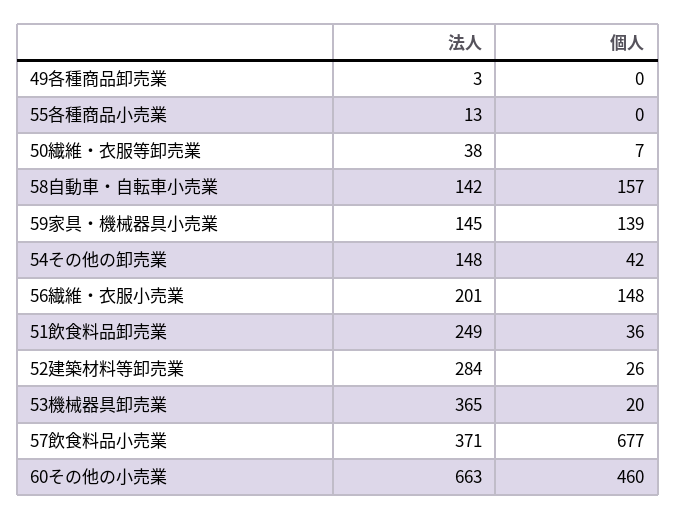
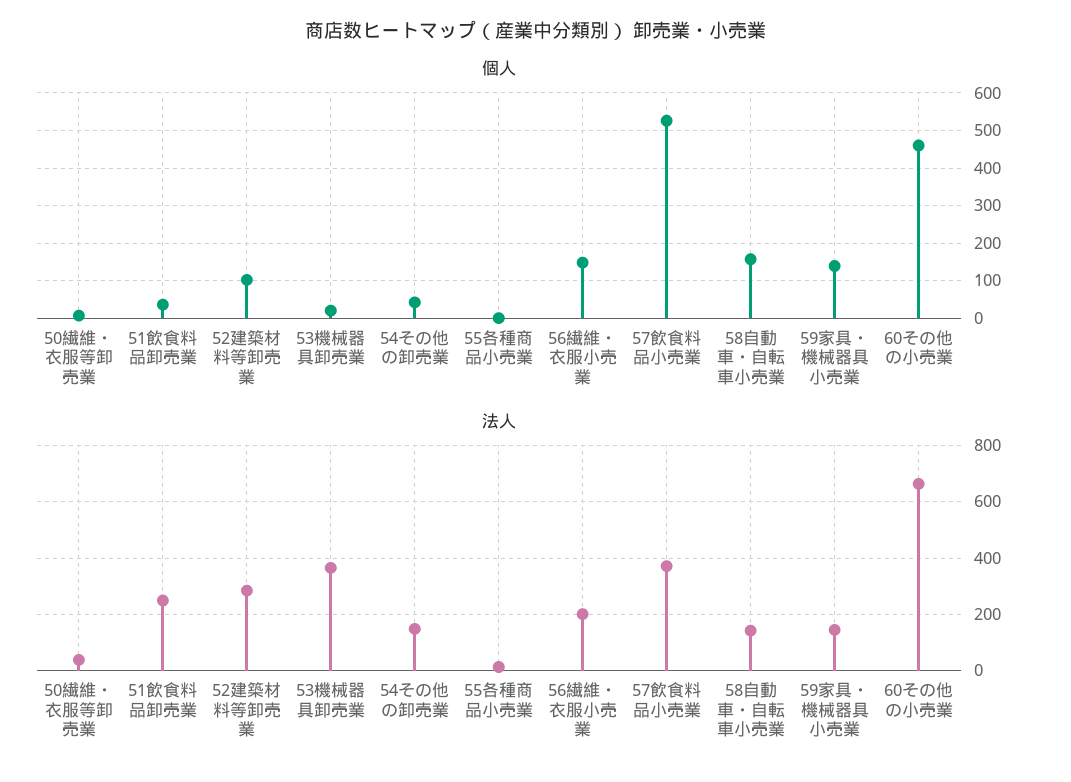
法人, 49各種商品卸売業: 3 -> none
個人, 49各種商品卸売業: 0 -> none
個人, 52建築材料等卸売業: 26 -> 100
個人, 57飲食料品小売業: 677 -> 520

